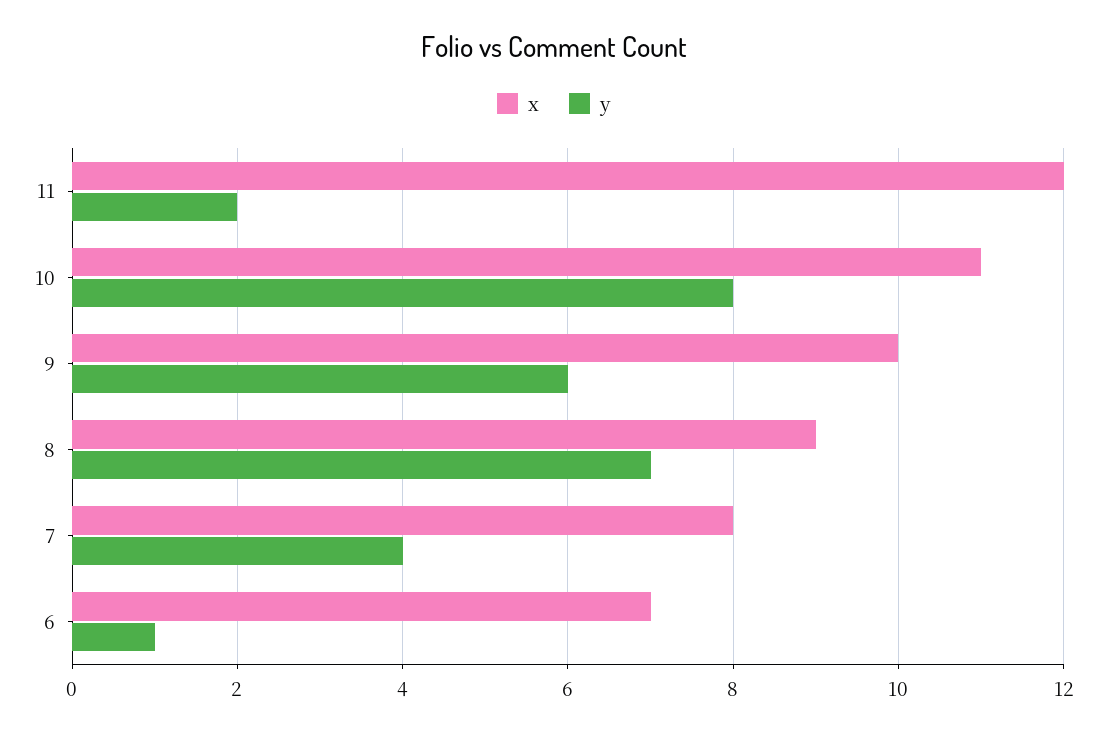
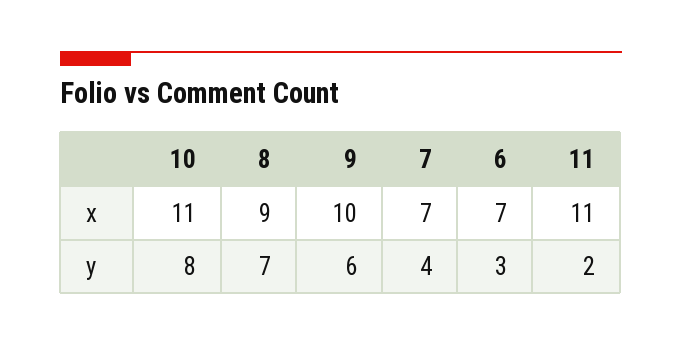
x, 11: 12 -> 11
x, 7: 8 -> 7
y, 6: 1 -> 3

